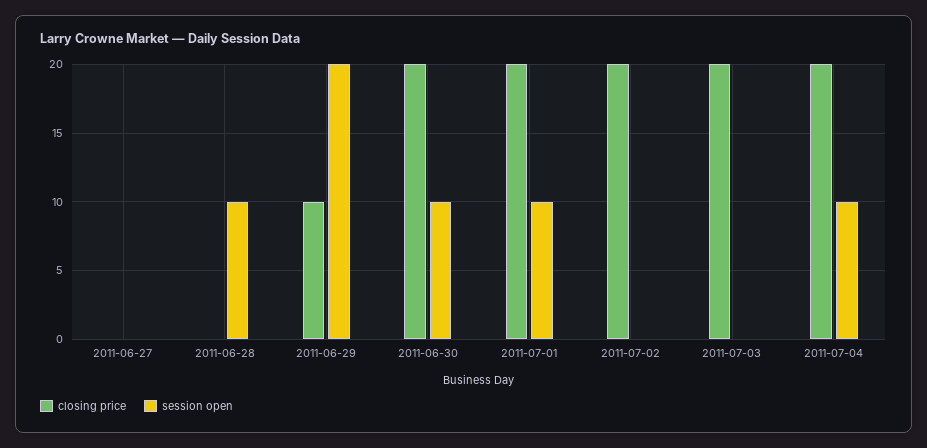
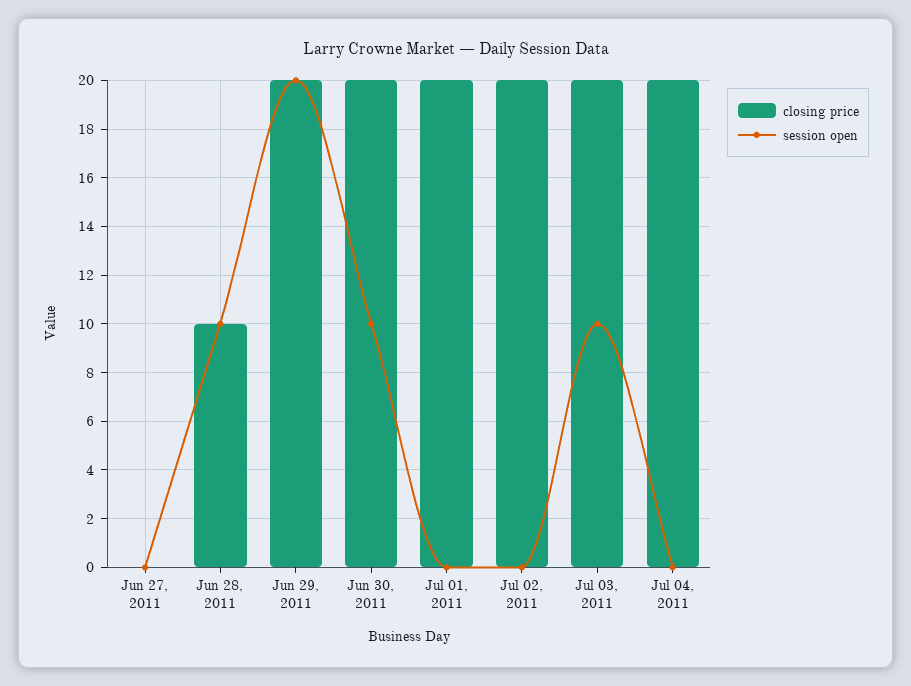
closing price, 2011-06-28: 0 -> 10
closing price, 2011-06-29: 10 -> 20
session open, 2011-07-01: 10 -> 0
session open, 2011-07-03: 0 -> 10
session open, 2011-07-04: 10 -> 0

